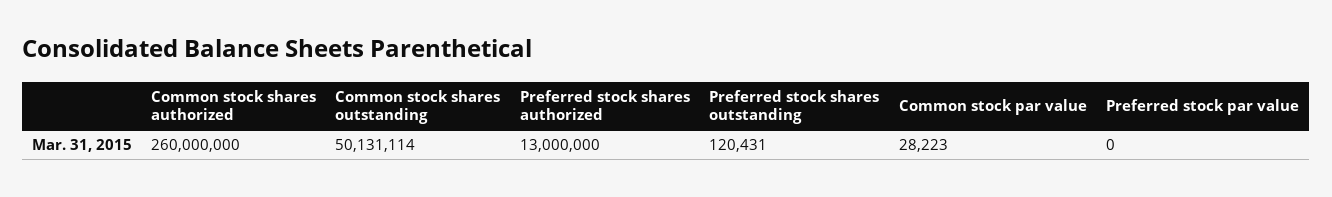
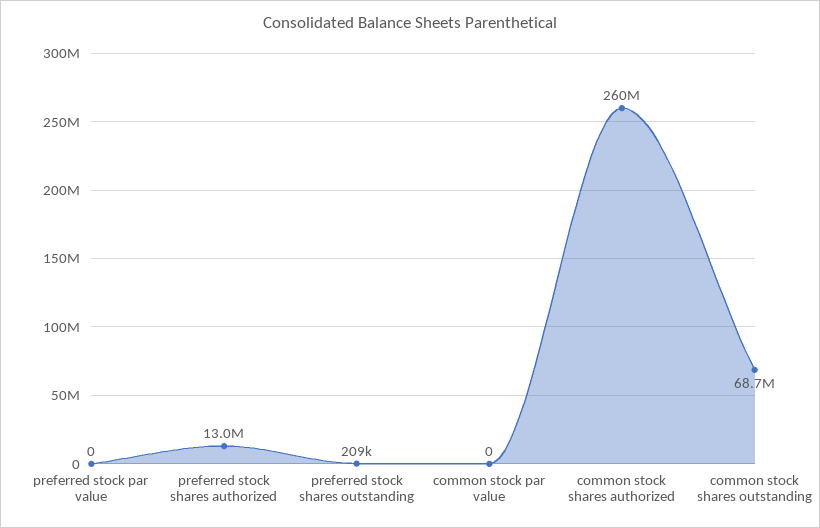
Common stock shares outstanding: 50131114 -> 68700000
Preferred stock shares outstanding: 120431 -> 209000
Common stock par value: 28223 -> 0

